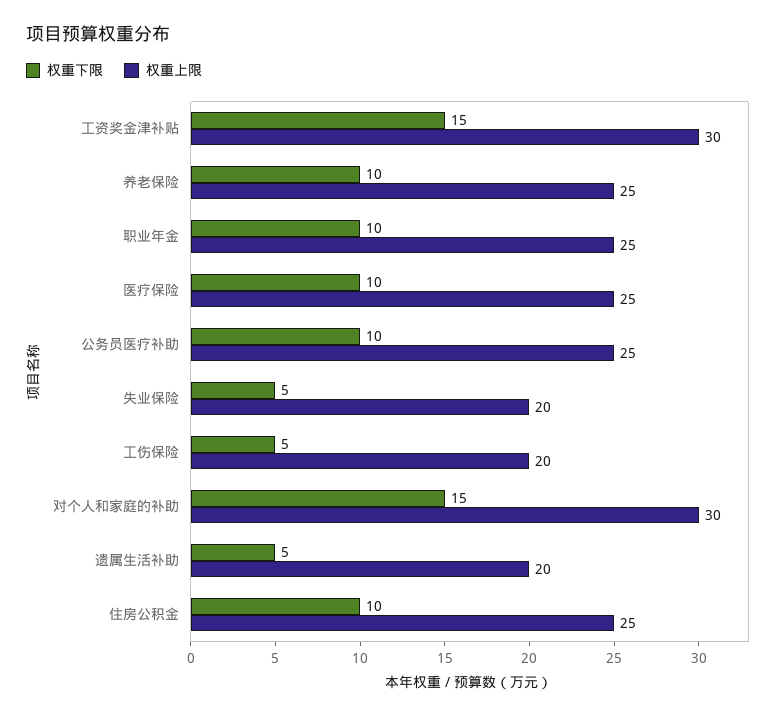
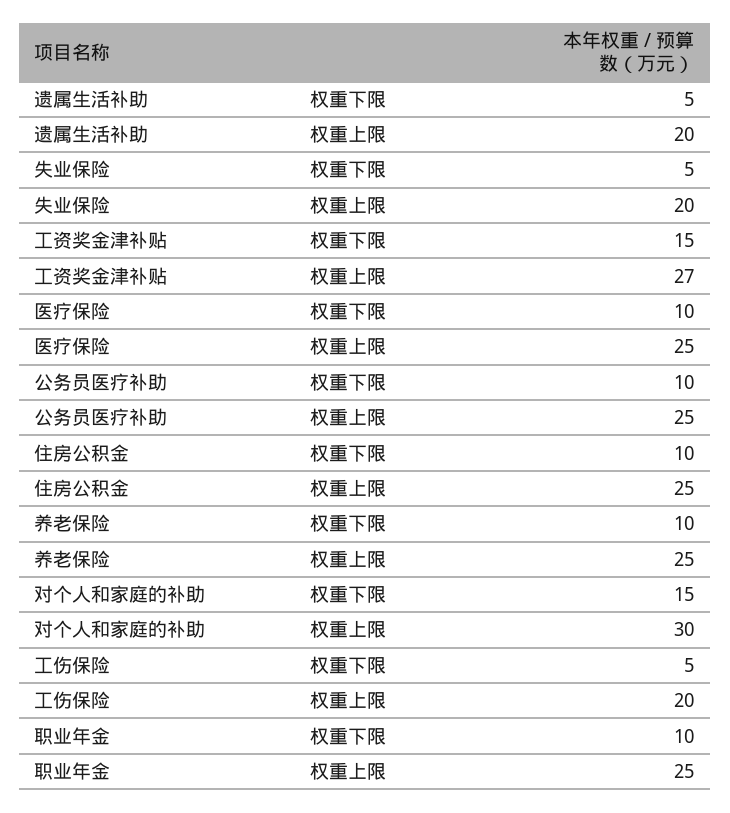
权重上限, 工资奖金津补贴: 30 -> 27

